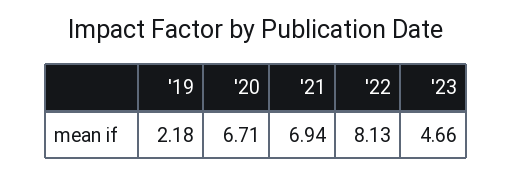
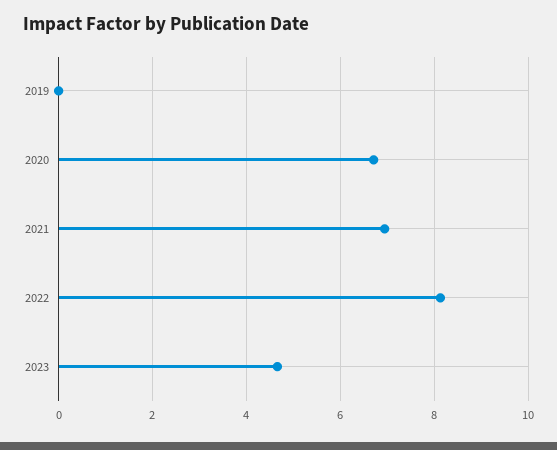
'19: 2.18 -> 0

